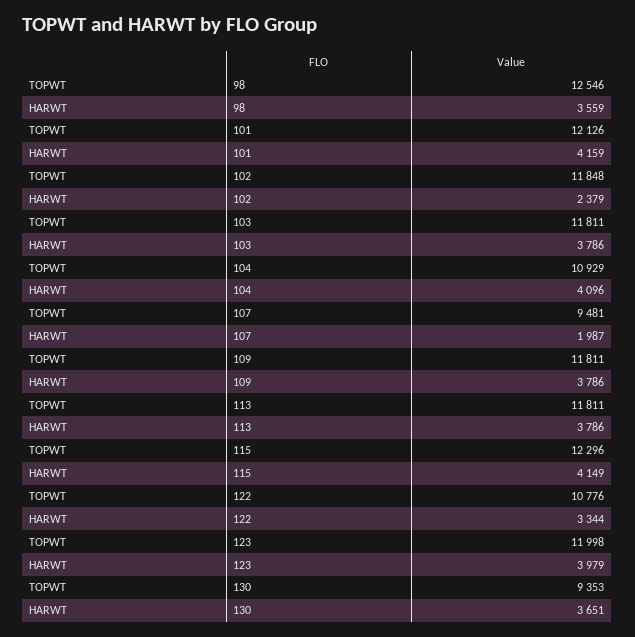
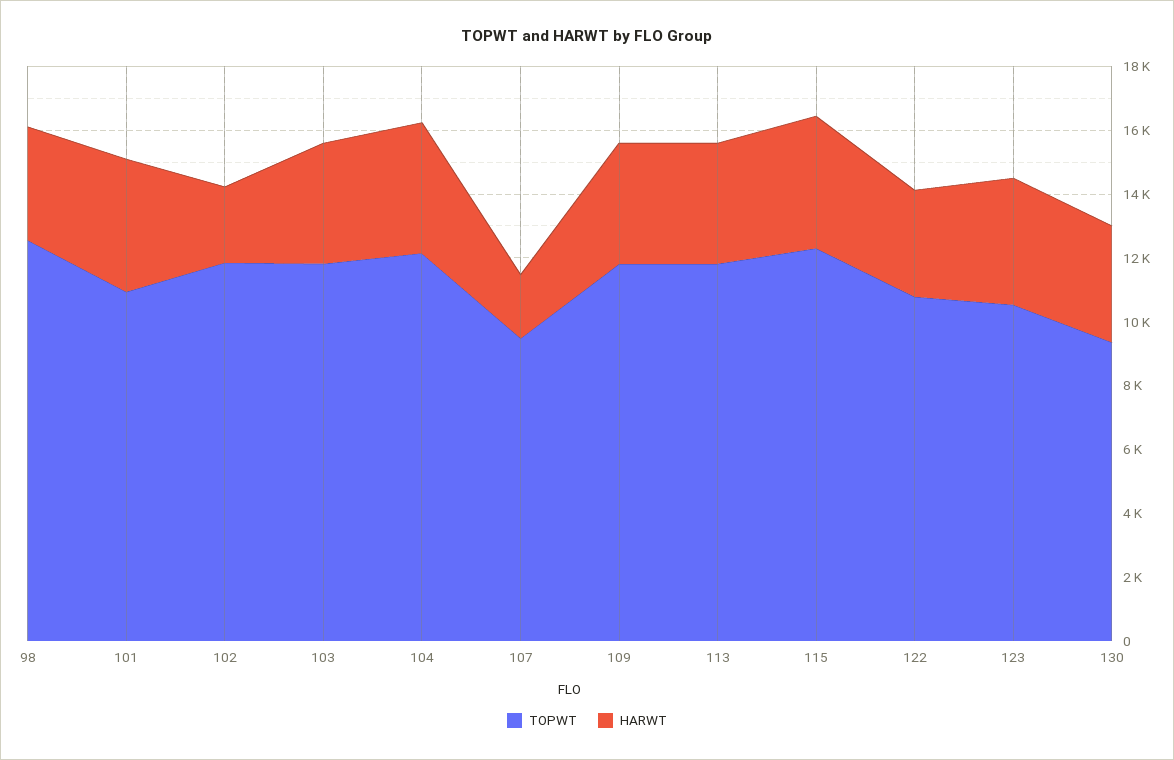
TOPWT, 101: 12126 -> 11000
TOPWT, 104: 10929 -> 12000
TOPWT, 123: 11998 -> 10500

